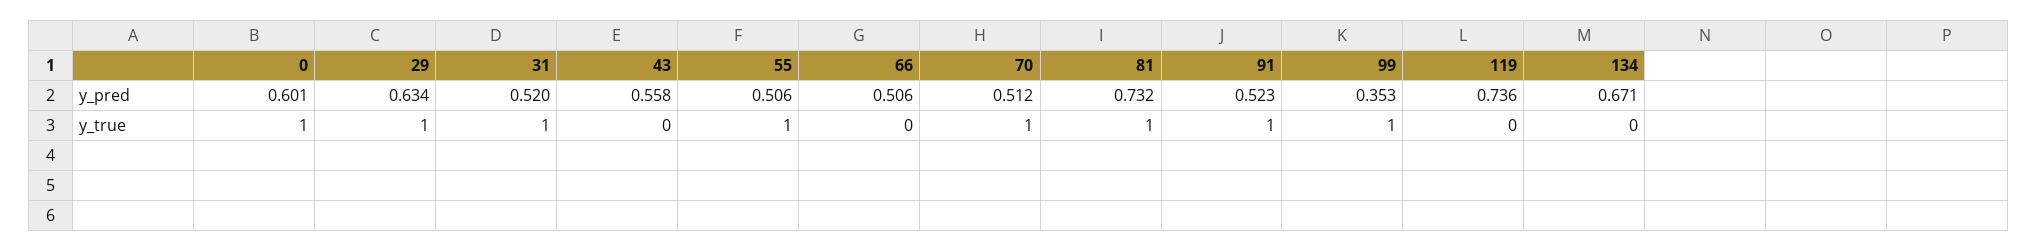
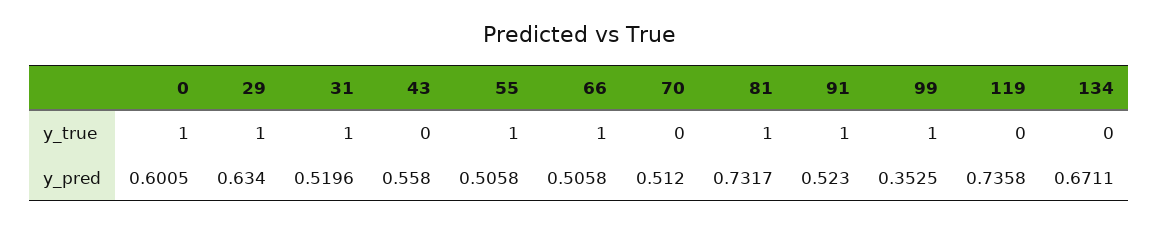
66, y_true: 0 -> 1
70, y_true: 1 -> 0

